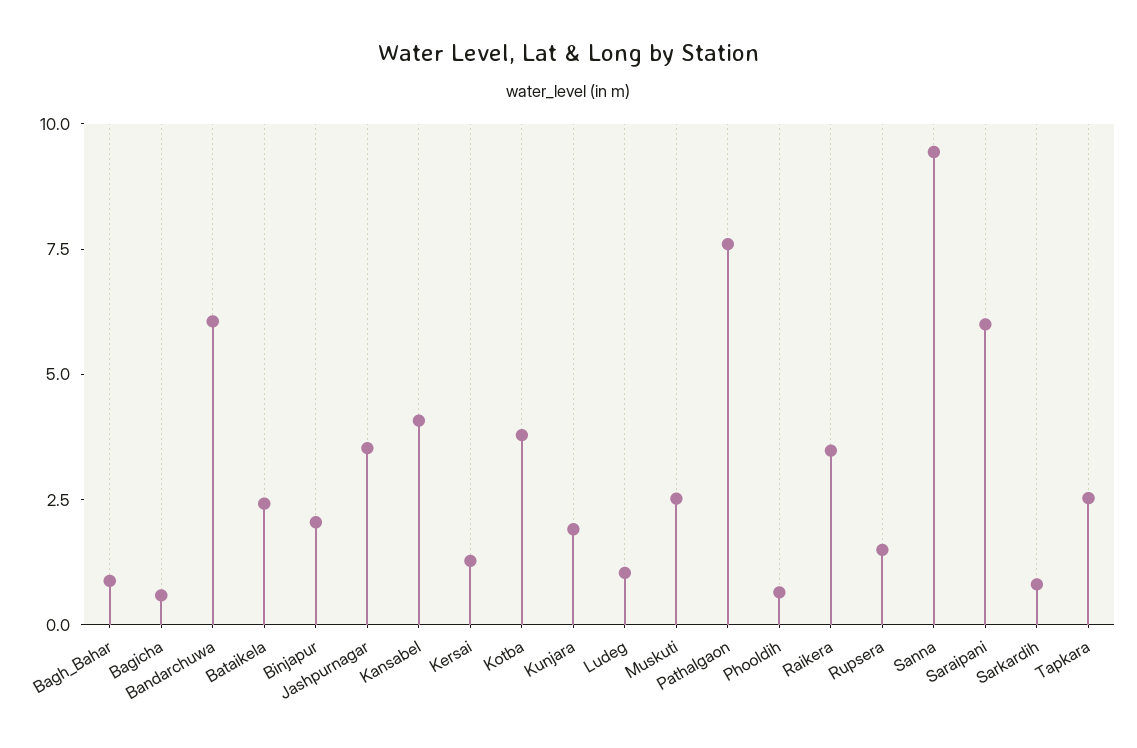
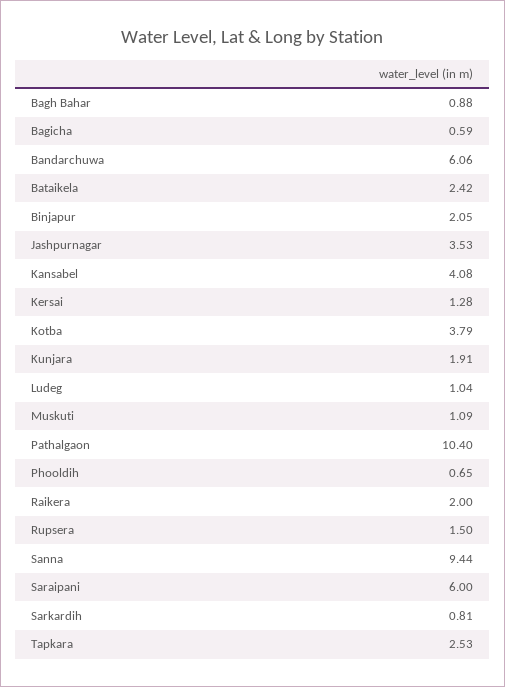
Muskuti: 2.5 -> 1.09
Pathalgaon: 7.5 -> 10.4
Raikera: 3.5 -> 2

